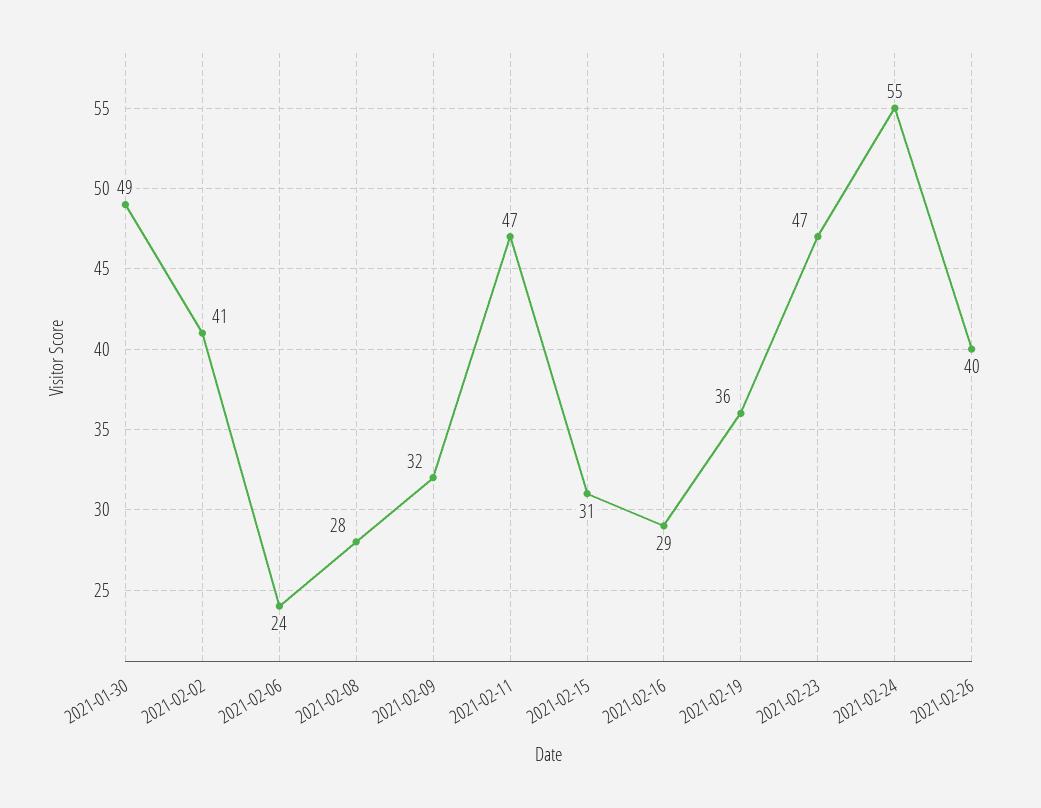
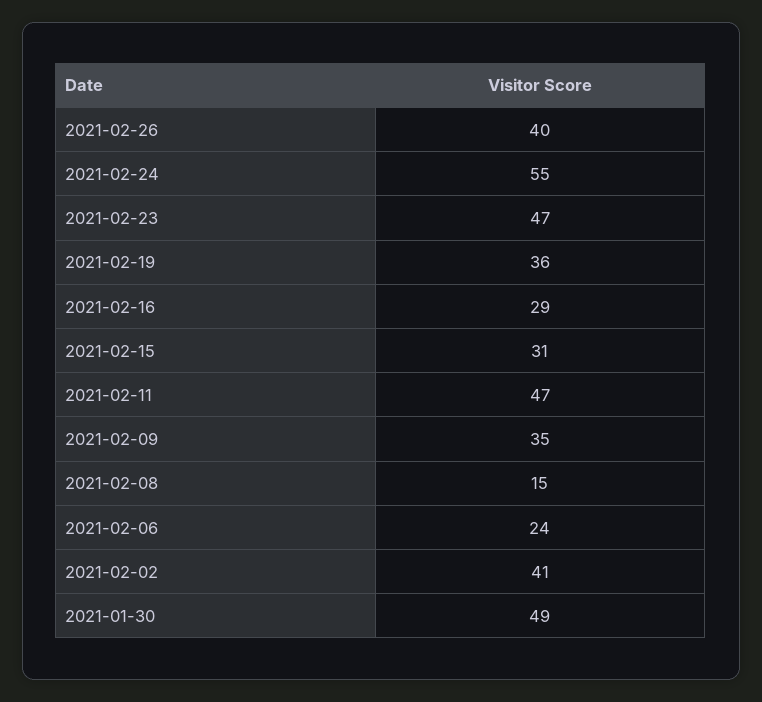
2021-02-08: 28 -> 15
2021-02-09: 32 -> 35

